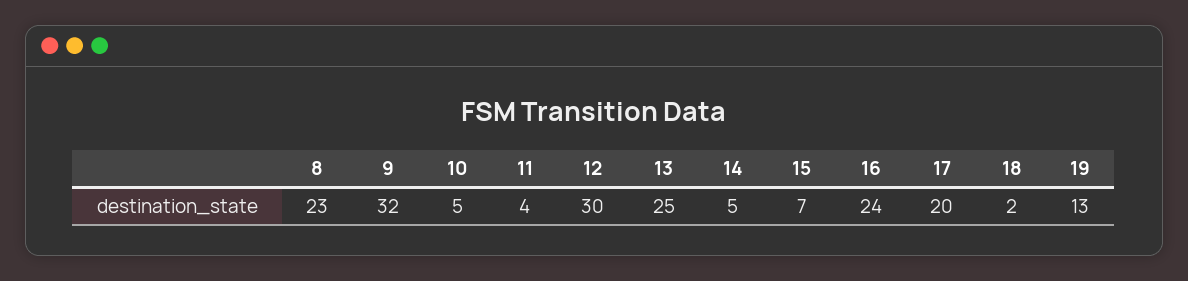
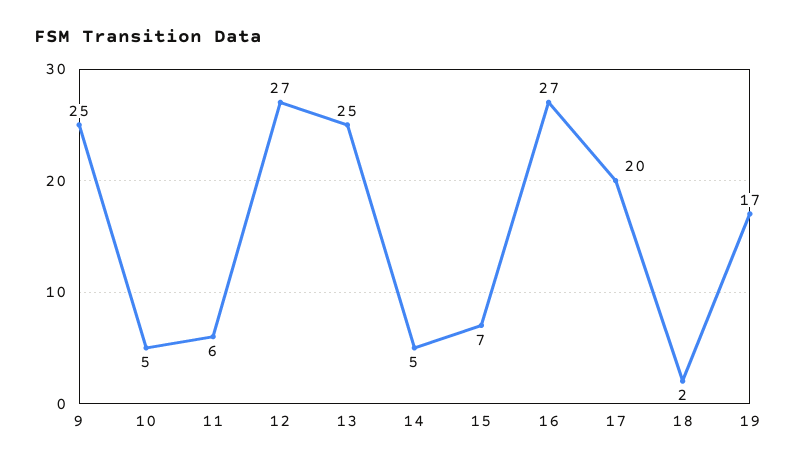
8: 23 -> none
9: 32 -> 25
11: 4 -> 6
12: 30 -> 27
16: 24 -> 27
19: 13 -> 17

